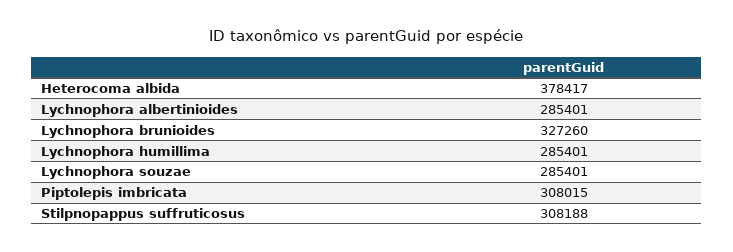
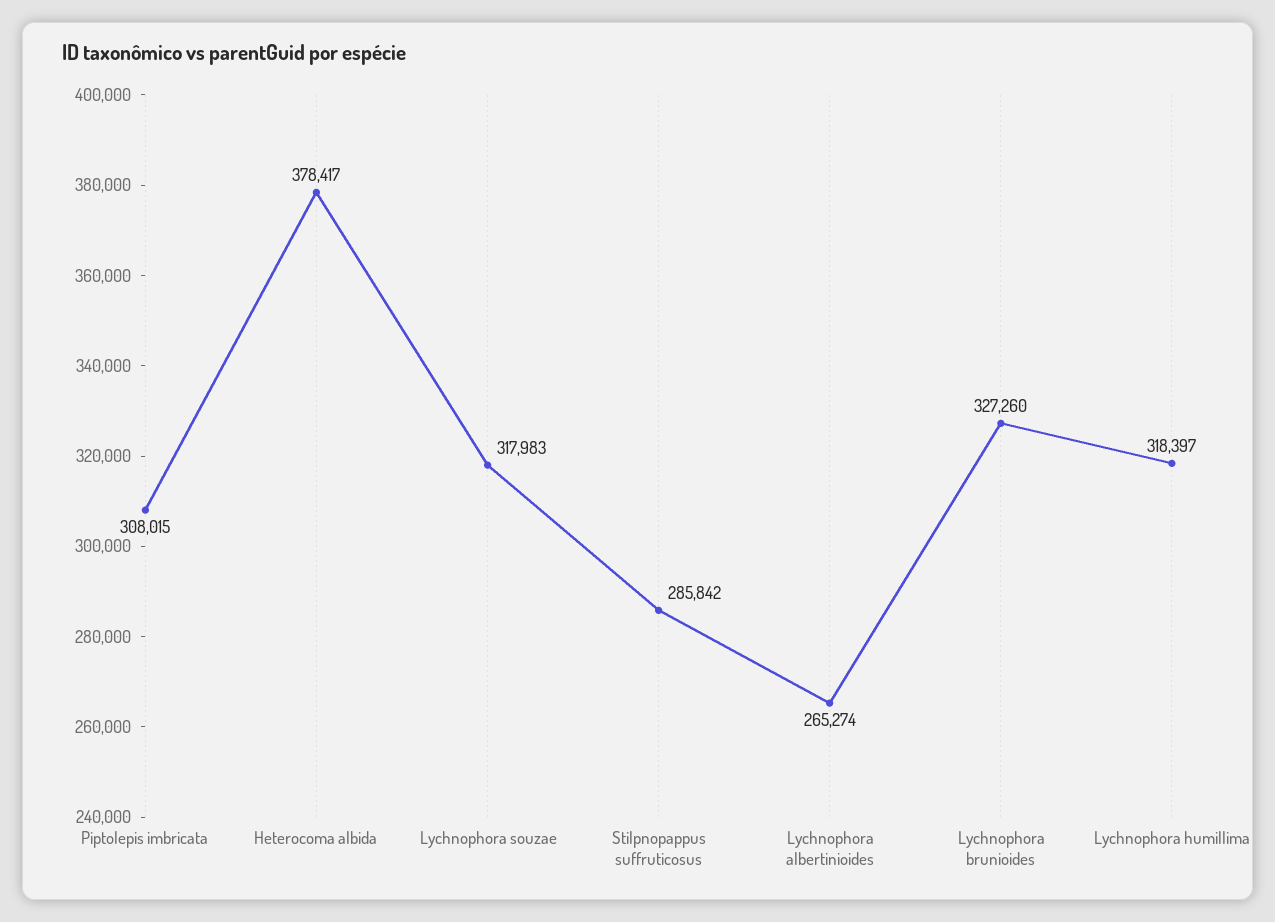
Lychnophora albertinioides: 285401 -> 265274
Lychnophora humillima: 285401 -> 318397
Lychnophora souzae: 285401 -> 317983
Stilpnopappus suffruticosus: 308188 -> 285842

